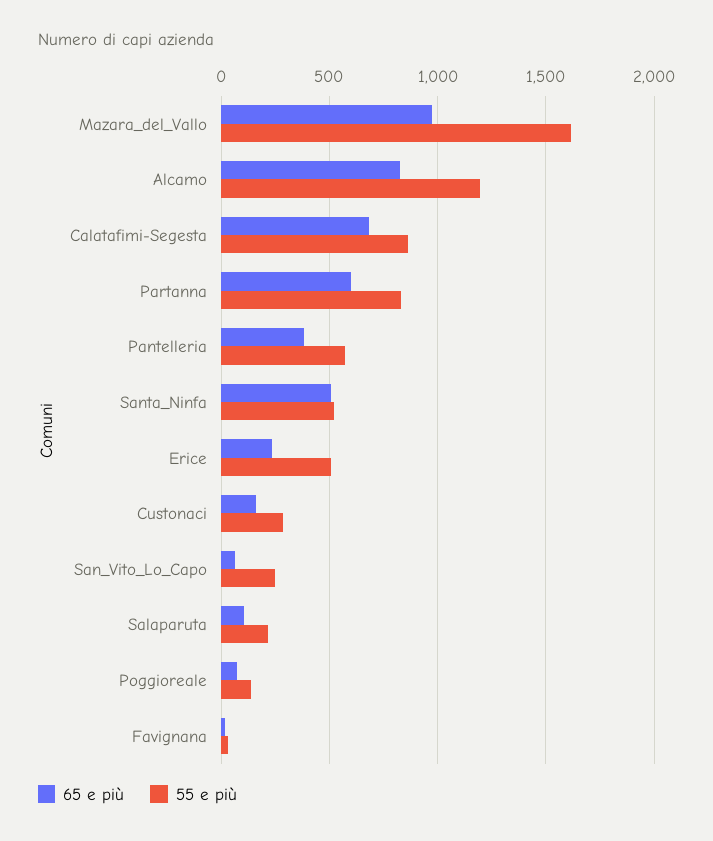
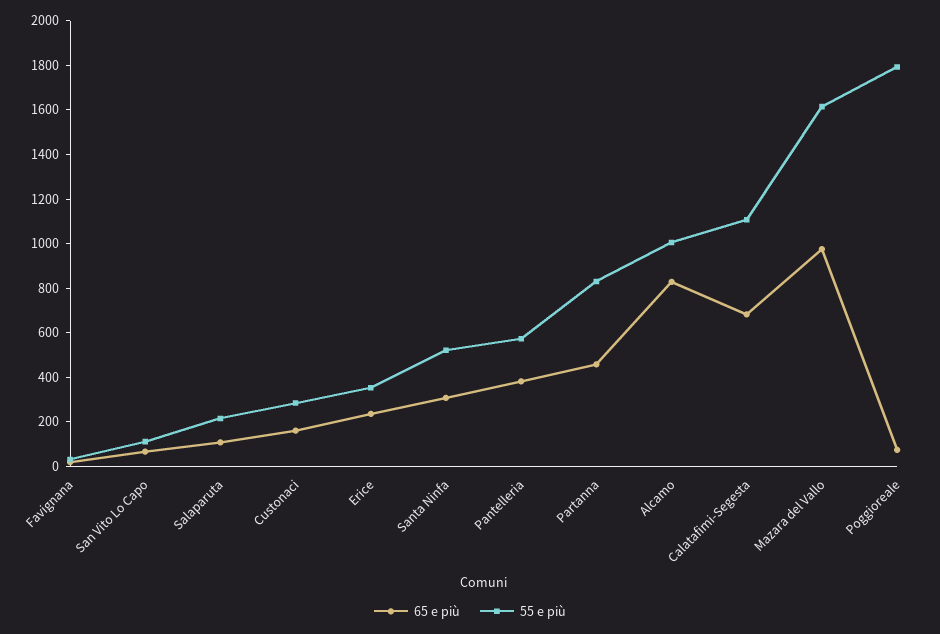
55 e più, Alcamo: 1200 -> 1000
55 e più, Calatafimi-Segesta: 850 -> 1100
65 e più, Partanna: 600 -> 450
65 e più, Santa_Ninfa: 500 -> 300
55 e più, Erice: 500 -> 350
55 e più, San_Vito_Lo_Capo: 250 -> 100
55 e più, Poggioreale: 150 -> 1800

